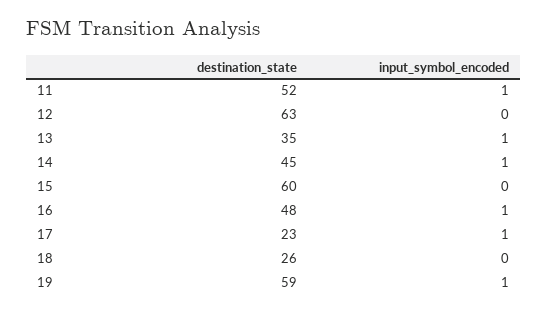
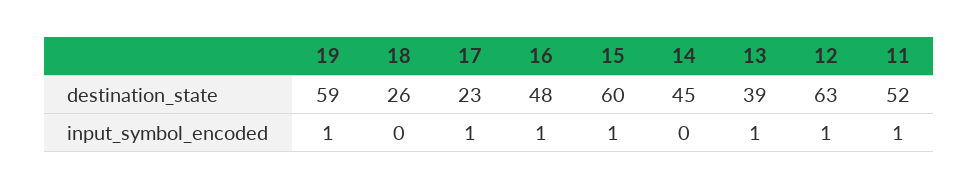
input_symbol_encoded, 12: 0 -> 1
destination_state, 13: 35 -> 39
input_symbol_encoded, 14: 1 -> 0
input_symbol_encoded, 15: 0 -> 1

